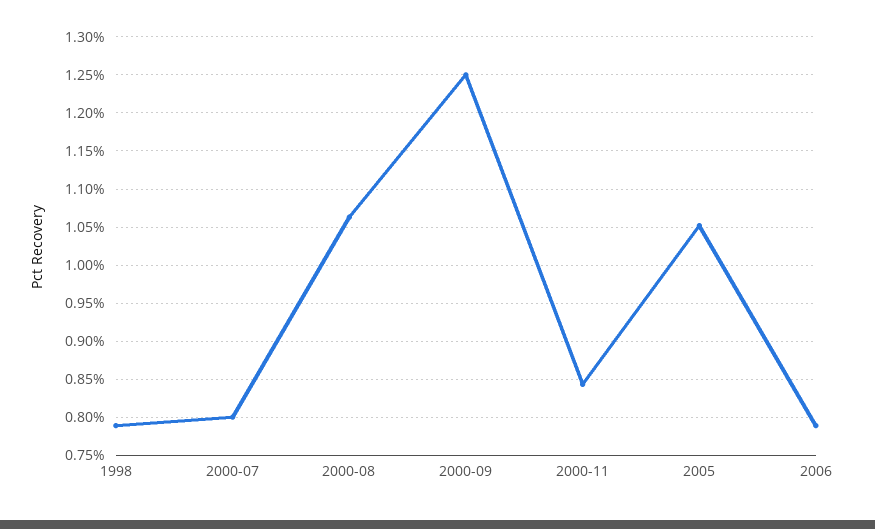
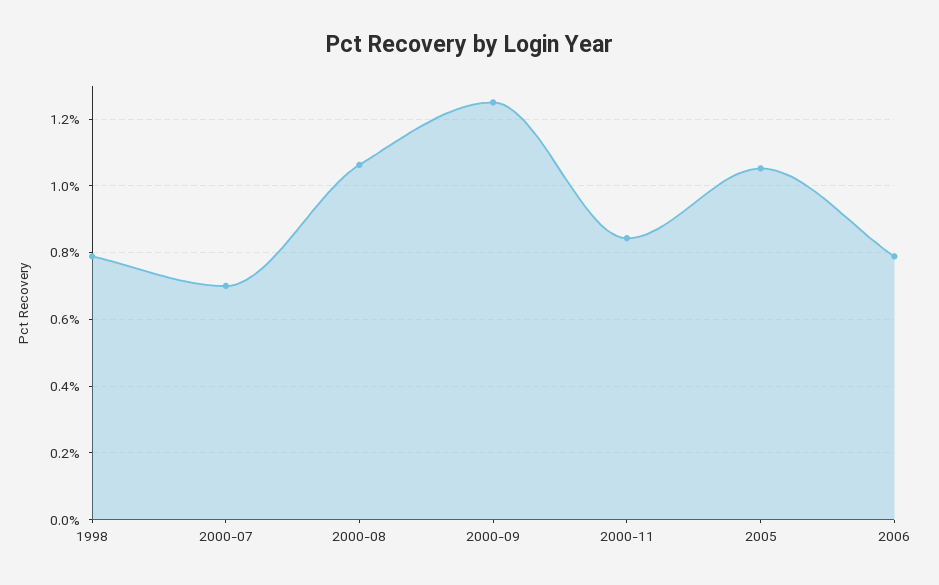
2000-07: 0.8 -> 0.7

